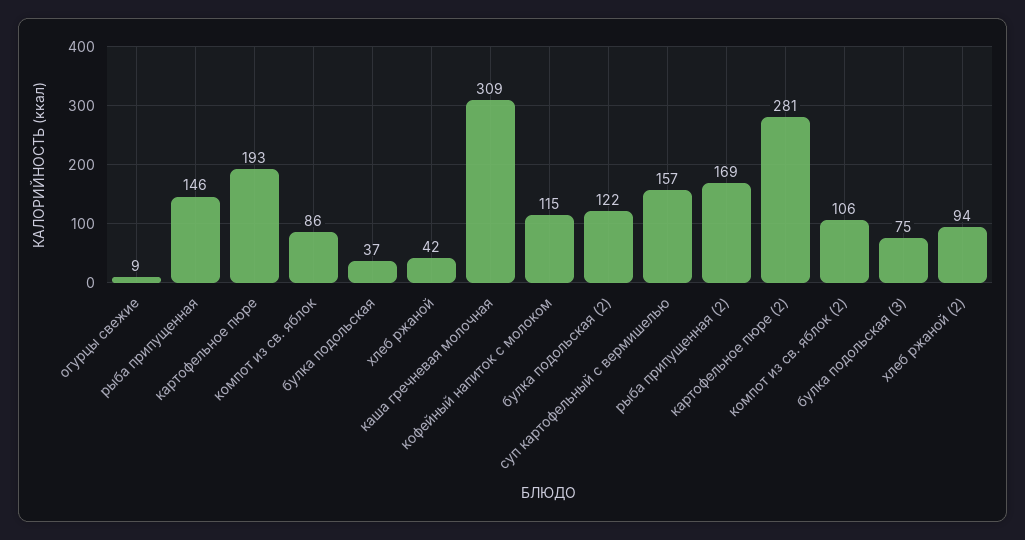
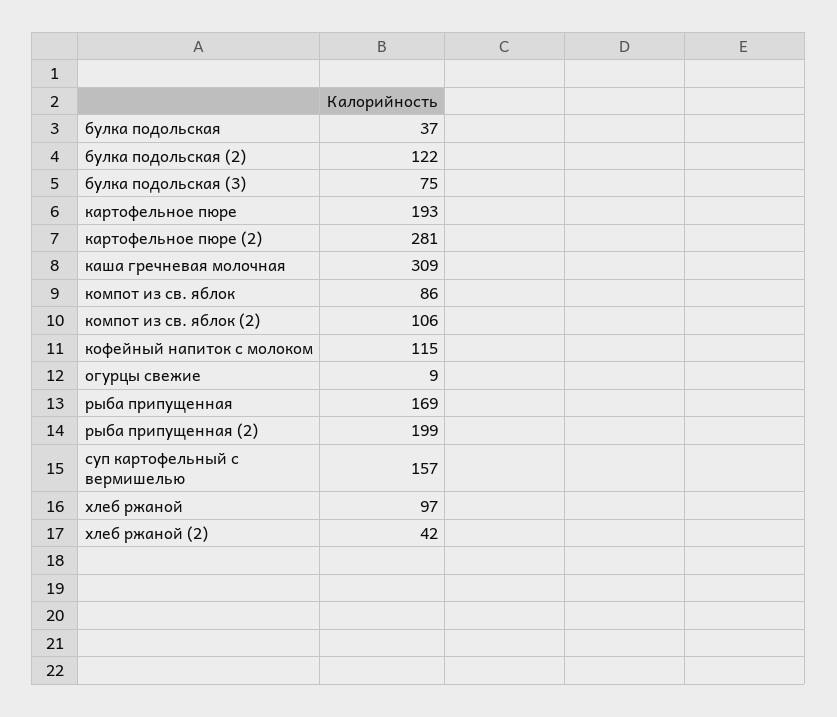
рыба припущенная: 146 -> 169
хлеб ржаной: 42 -> 97
рыба припущенная (2): 169 -> 199
хлеб ржаной (2): 94 -> 42

